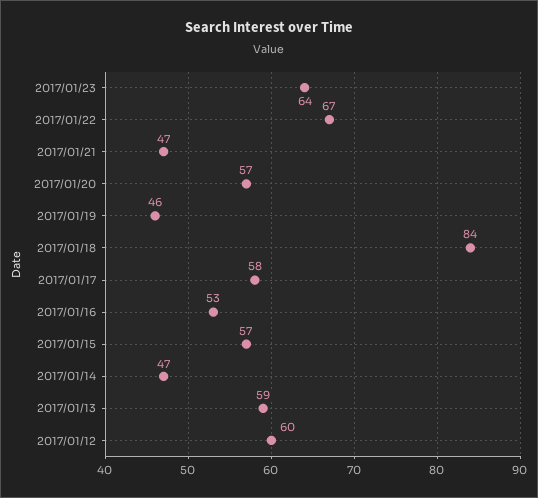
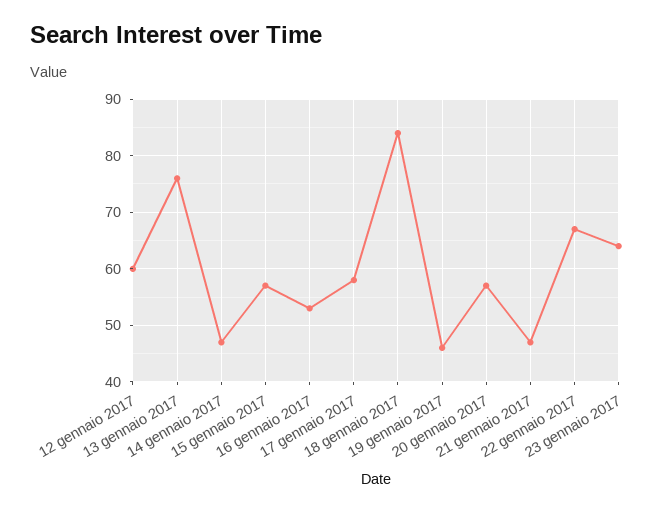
2017/01/13: 59 -> 75

